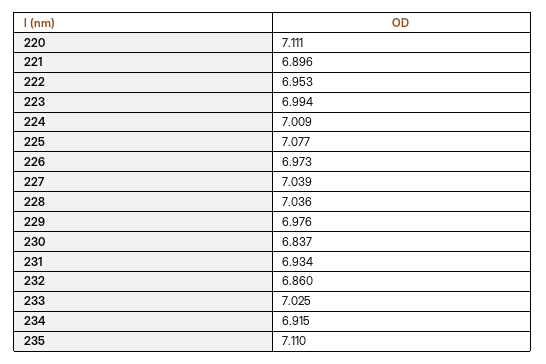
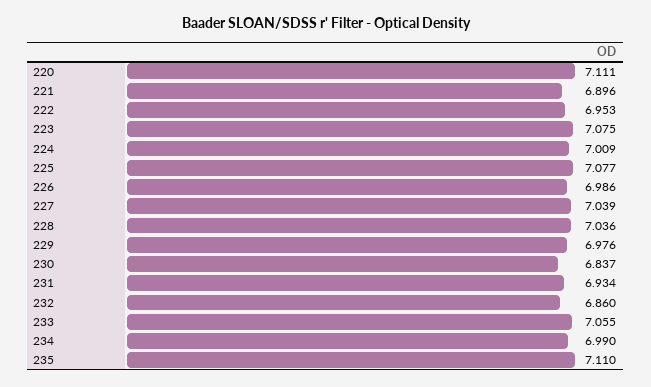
223: 6.994 -> 7.075
226: 6.973 -> 6.986
233: 7.025 -> 7.055
234: 6.915 -> 6.99

